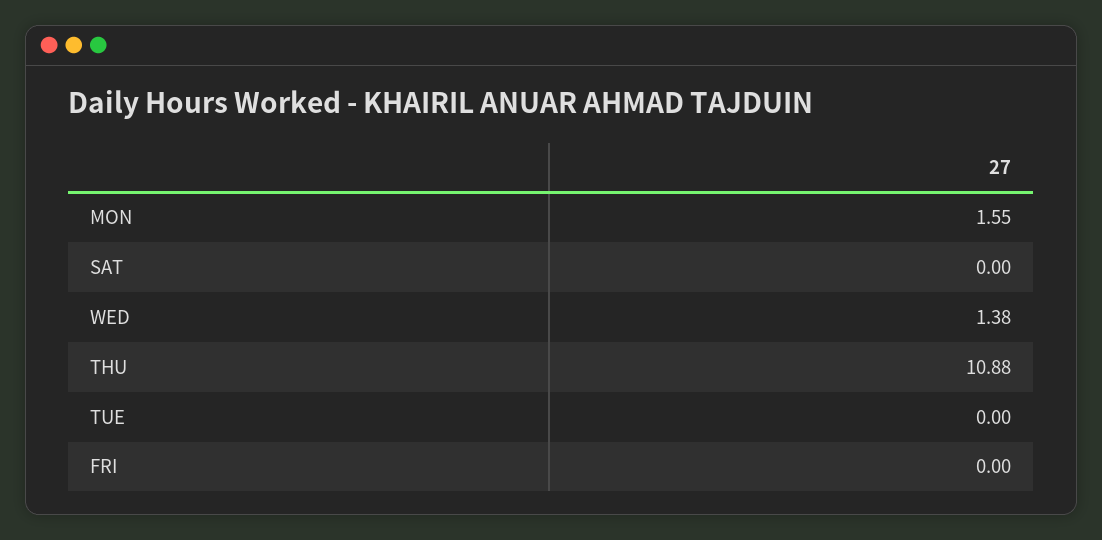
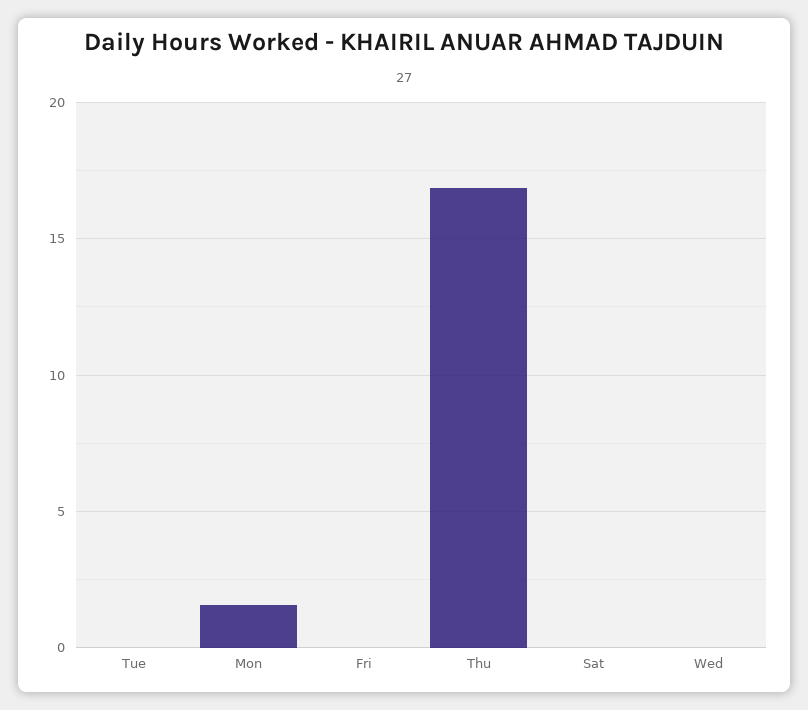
WED: 1.38 -> 0
THU: 10.88 -> 17

